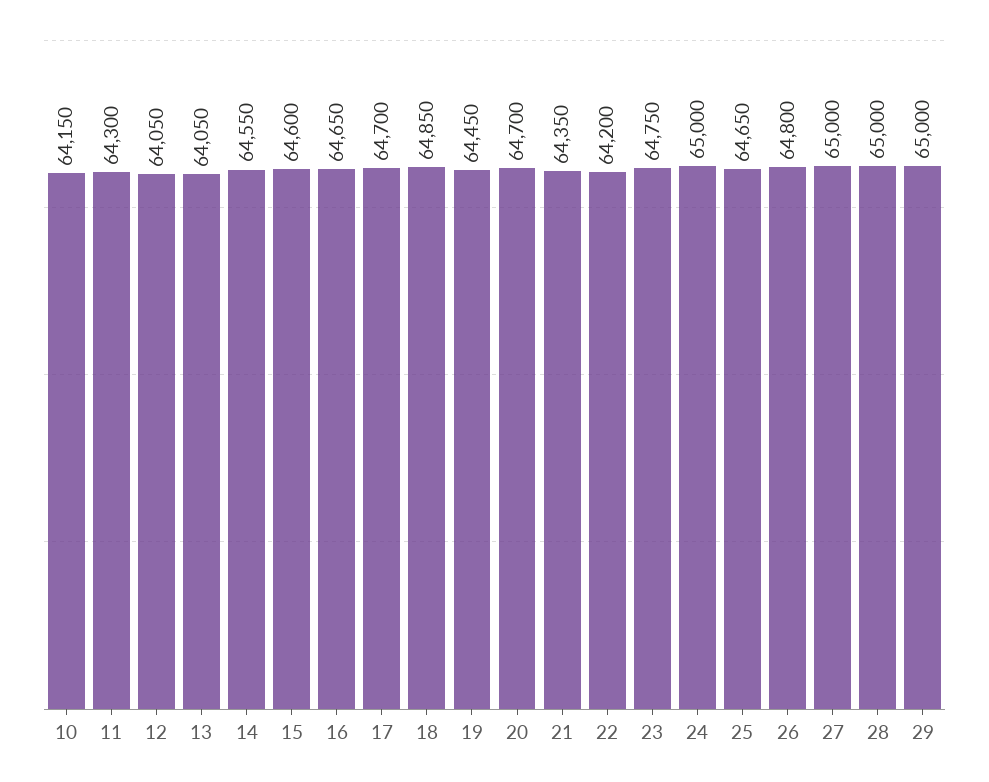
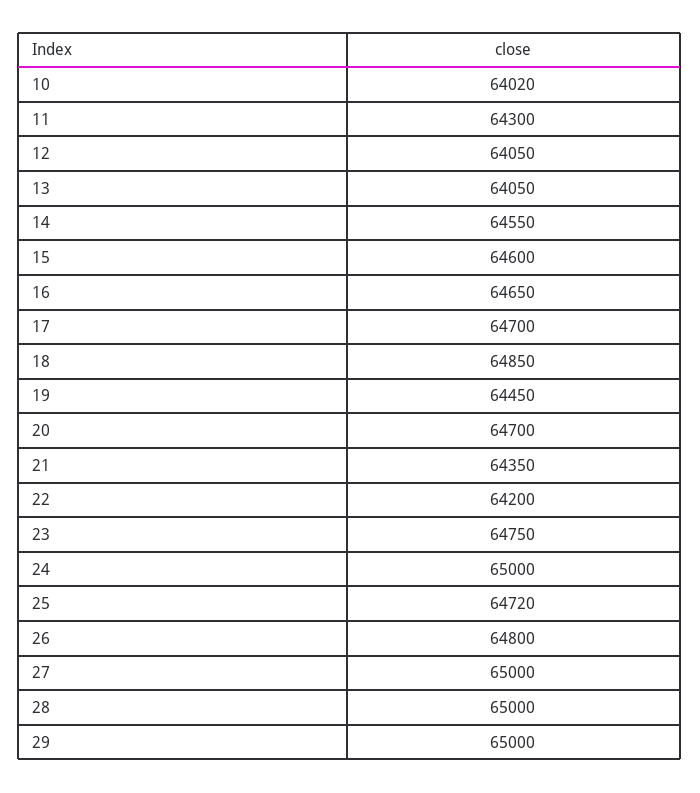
10: 64150 -> 64020
25: 64650 -> 64720

